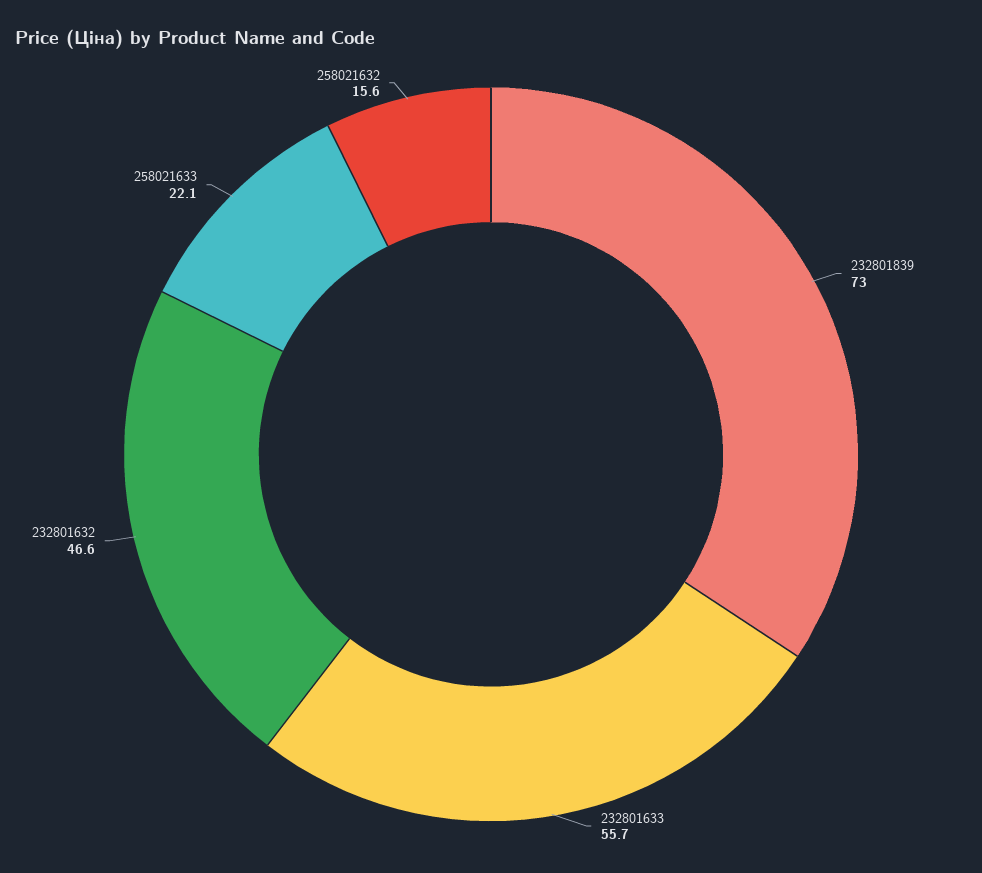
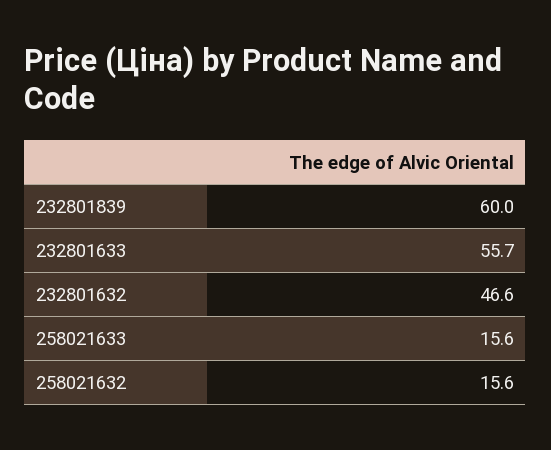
232801839: 73 -> 60
258021633: 22.1 -> 15.6

